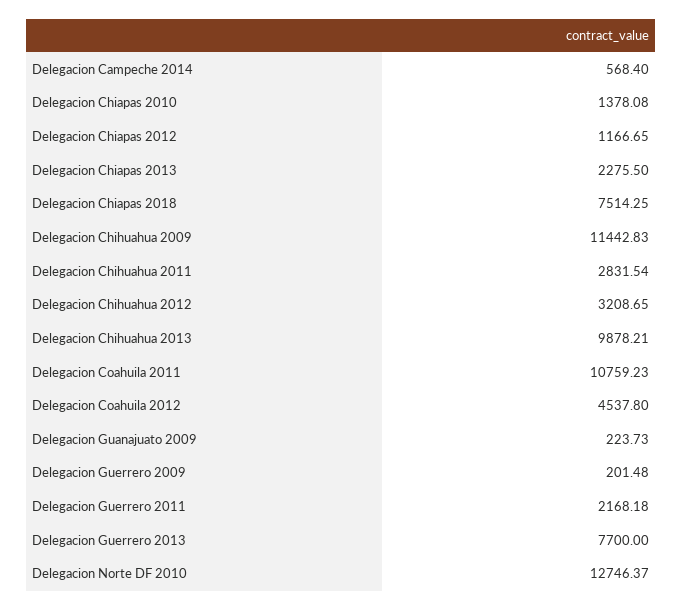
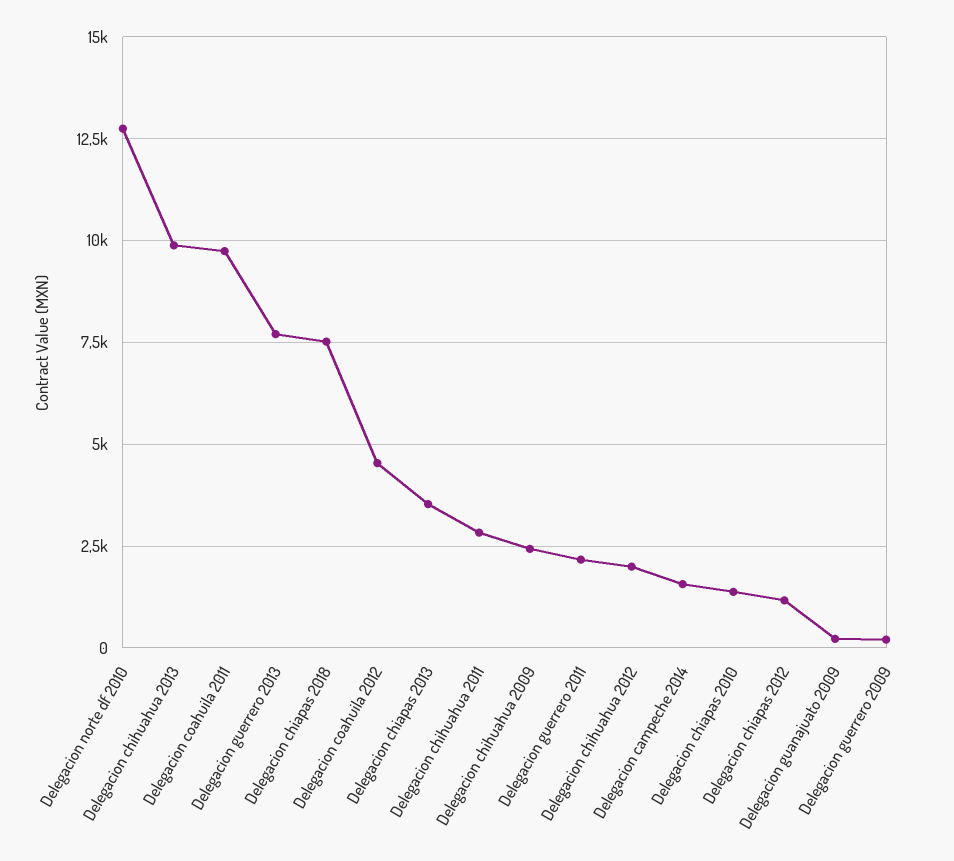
Delegacion Campeche 2014: 568.4 -> 1500
Delegacion Chiapas 2013: 2275.5 -> 3500
Delegacion Chihuahua 2009: 11442.83 -> 2500
Delegacion Chihuahua 2012: 3208.65 -> 2000
Delegacion Coahuila 2011: 10759.23 -> 9750

